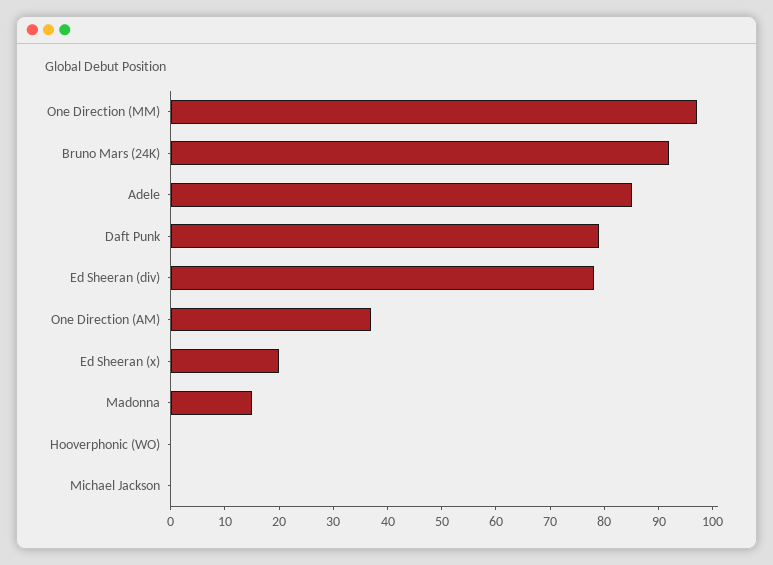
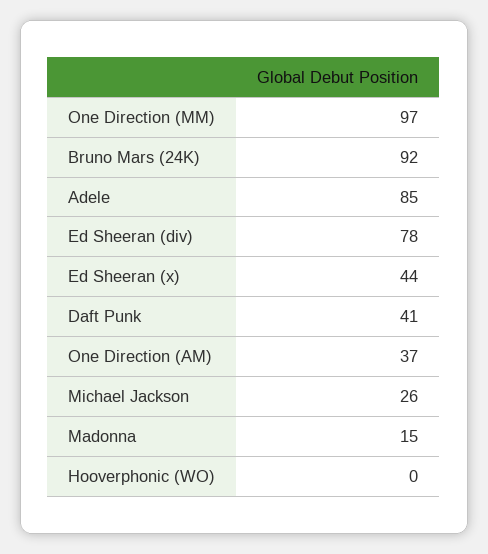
Daft Punk: 80 -> 41
Ed Sheeran (x): 20 -> 44
Michael Jackson: 0 -> 26

